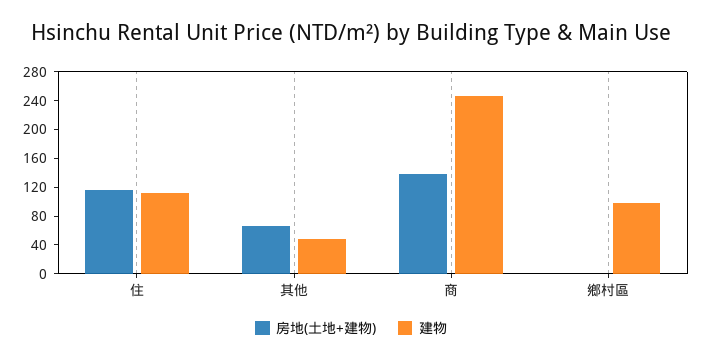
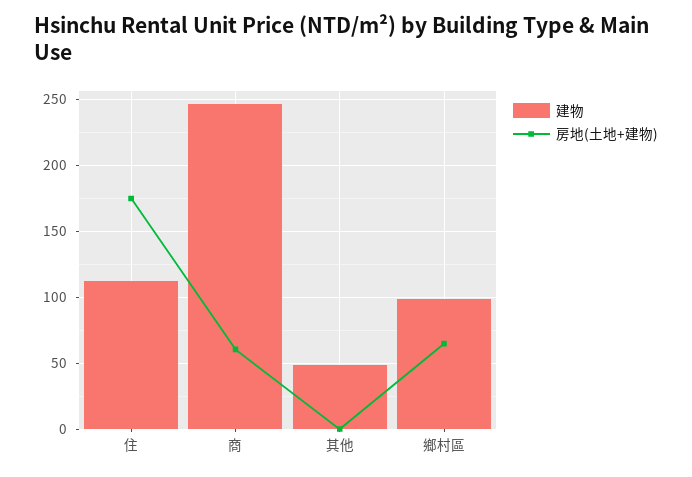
房地(土地+建物), 住: 120 -> 175
房地(土地+建物), 其他: 60 -> 0
房地(土地+建物), 商: 140 -> 60
房地(土地+建物), 鄉村區: 0 -> 65

